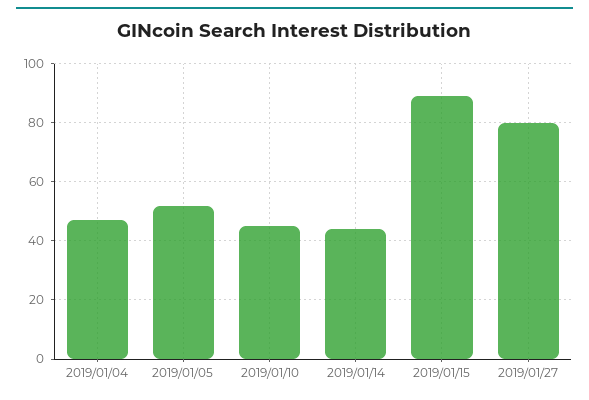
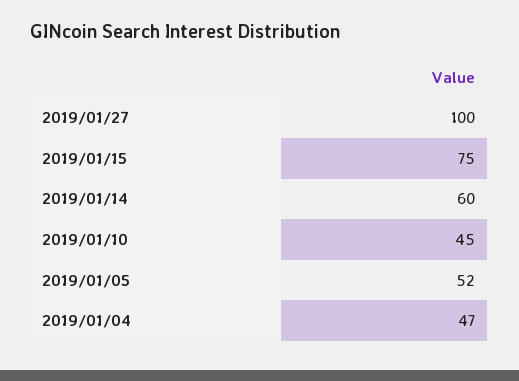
2019/01/14: 45 -> 60
2019/01/15: 90 -> 75
2019/01/27: 80 -> 100

